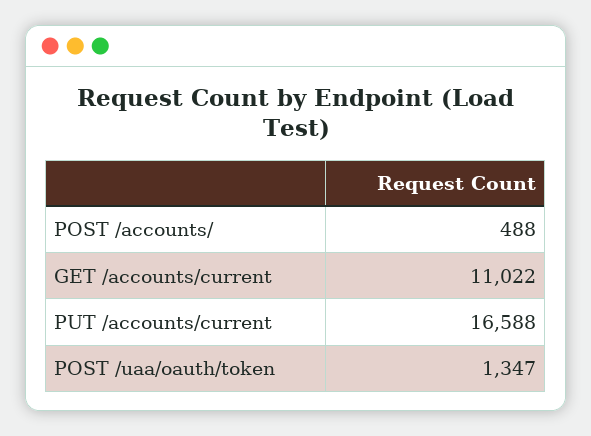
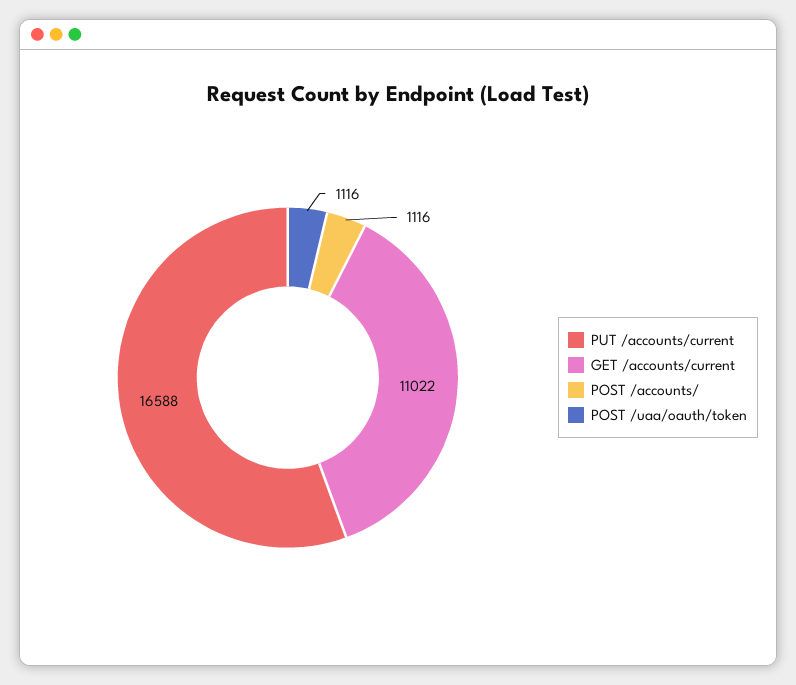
POST /accounts/: 488 -> 1116
POST /uaa/oauth/token: 1347 -> 1116

